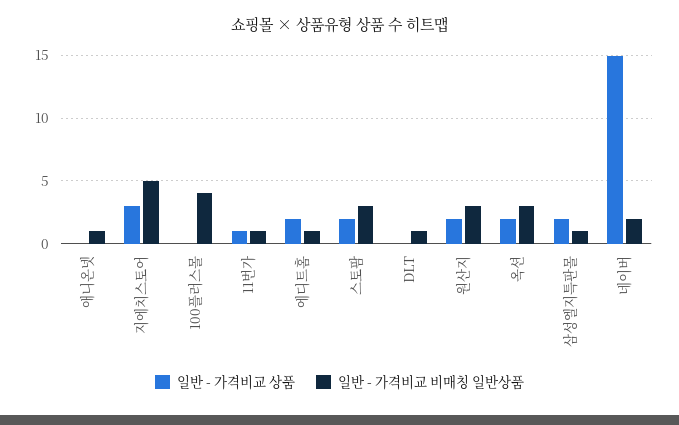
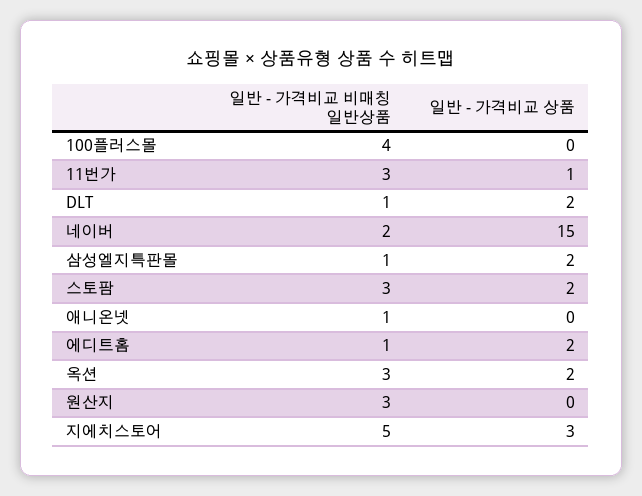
일반 - 가격비교 비매칭 일반상품, 11번가: 1 -> 3
일반 - 가격비교 상품, DLT: 0 -> 2
일반 - 가격비교 상품, 원산지: 2 -> 0

